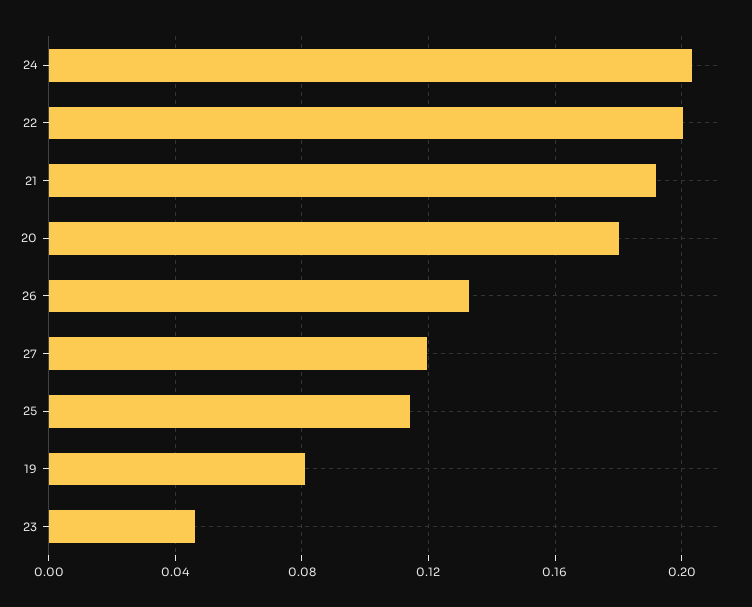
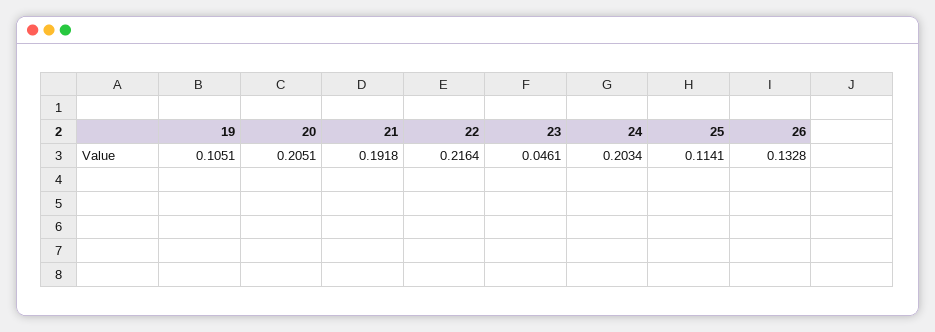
22: 0.2 -> 0.2164
20: 0.18 -> 0.2051
27: 0.12 -> none
19: 0.08 -> 0.1051

